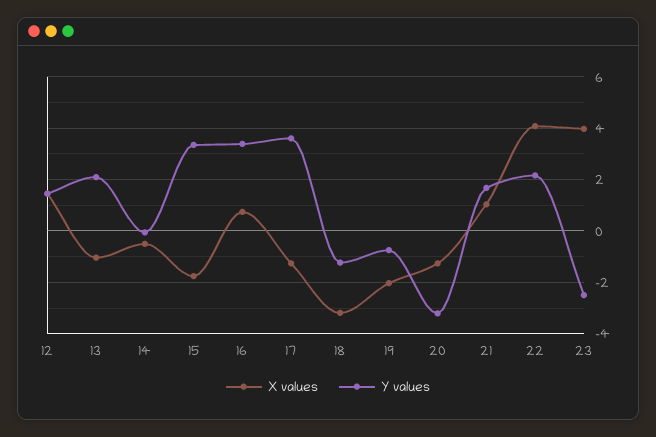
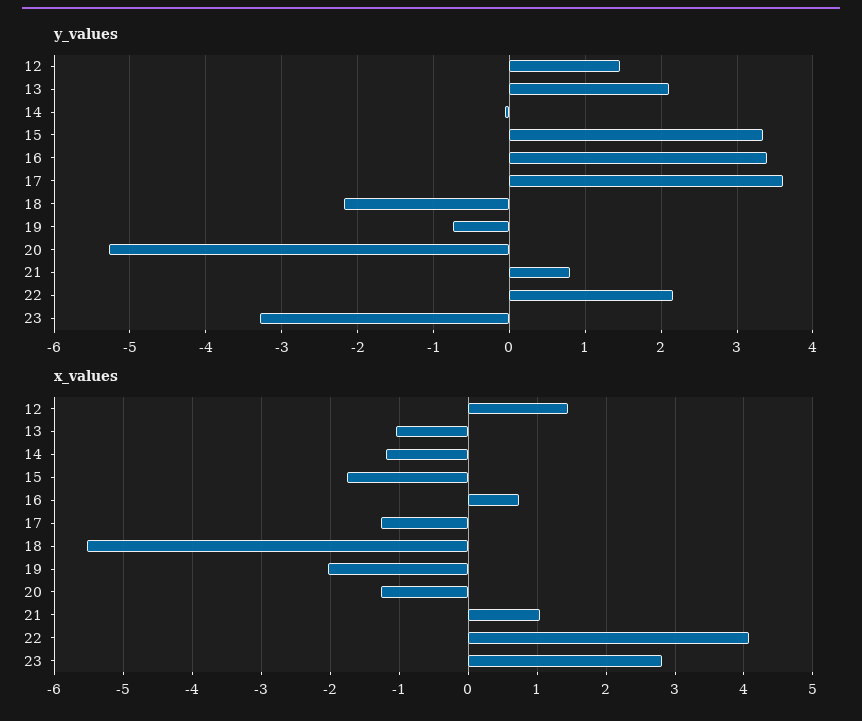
X values, 14: -0.5 -> -1.2
X values, 18: -3.25 -> -5.5
Y values, 18: -1.25 -> -2.2
Y values, 20: -3.25 -> -5.3
Y values, 21: 1.75 -> 0.8
X values, 23: 4 -> 2.8
Y values, 23: -2.5 -> -3.3

